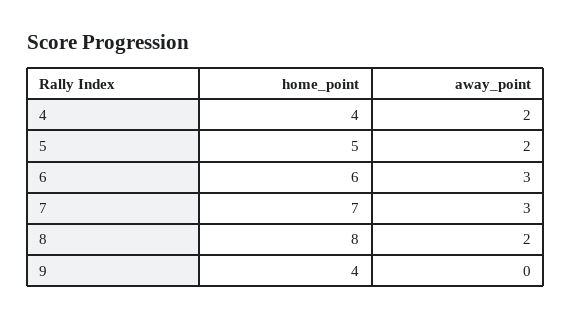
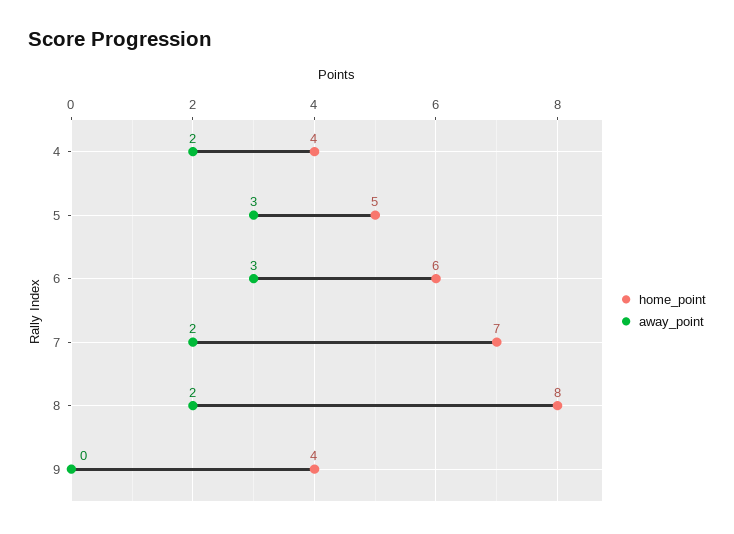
away_point, 5: 2 -> 3
away_point, 7: 3 -> 2

